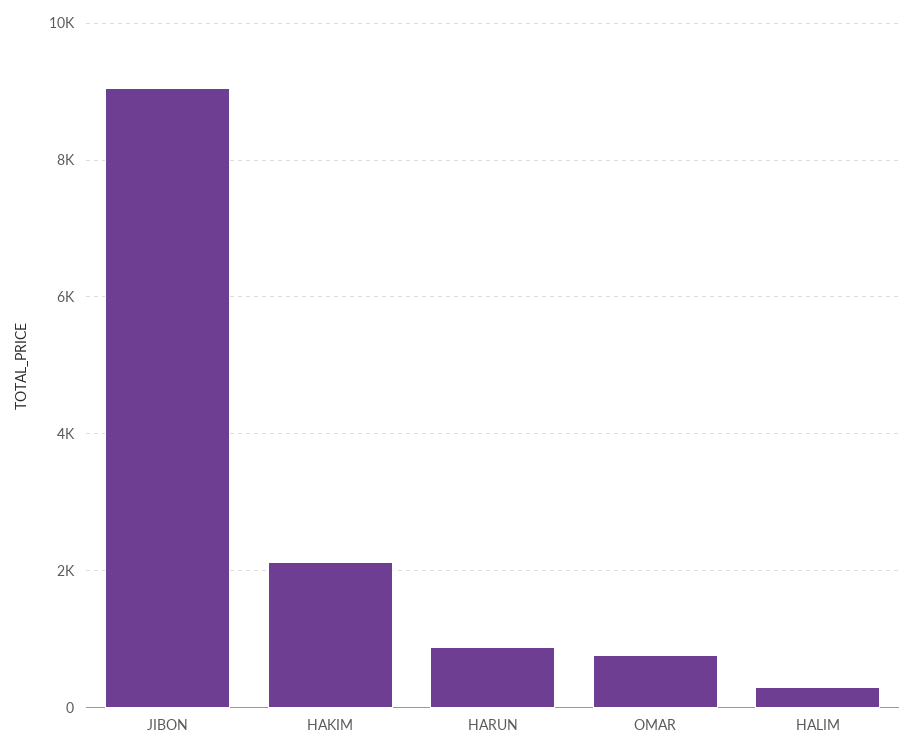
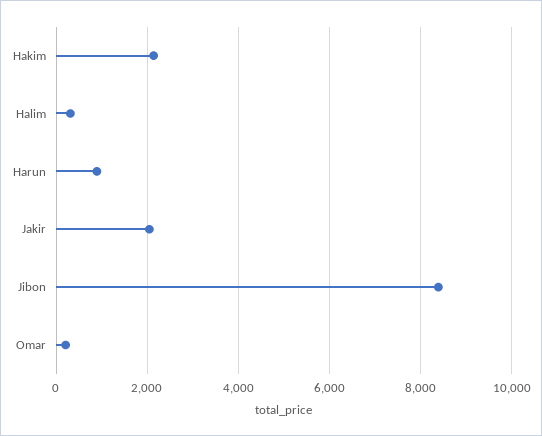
JIBON: 9000 -> 8400
OMAR: 800 -> 200
Jakir: none -> 2000

